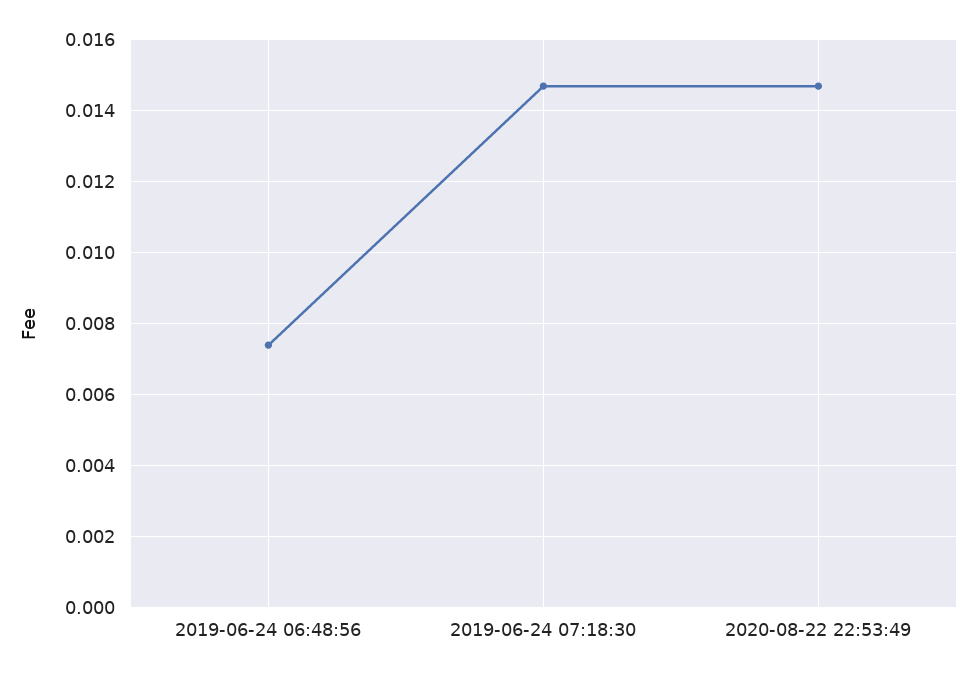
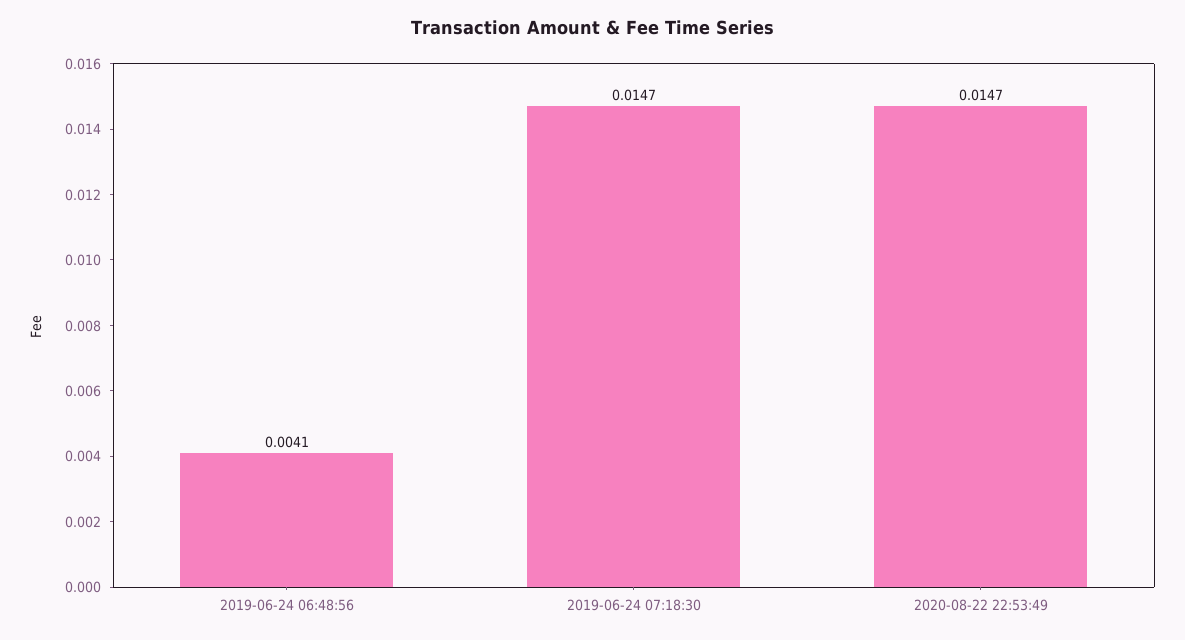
2019-06-24 06:48:56: 0.0075 -> 0.0041

